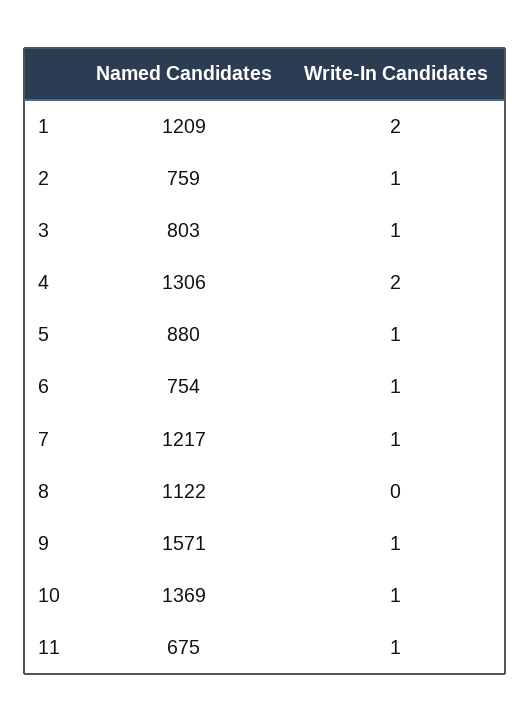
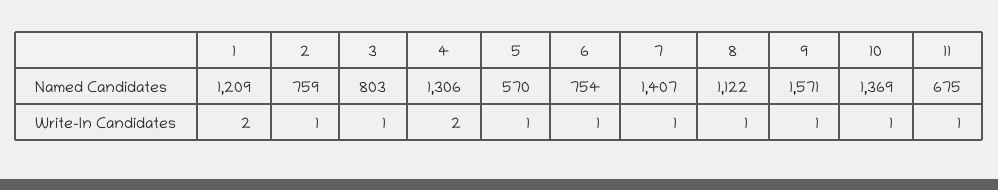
Named Candidates, 5: 880 -> 570
Named Candidates, 7: 1217 -> 1407
Write-In Candidates, 8: 0 -> 1

